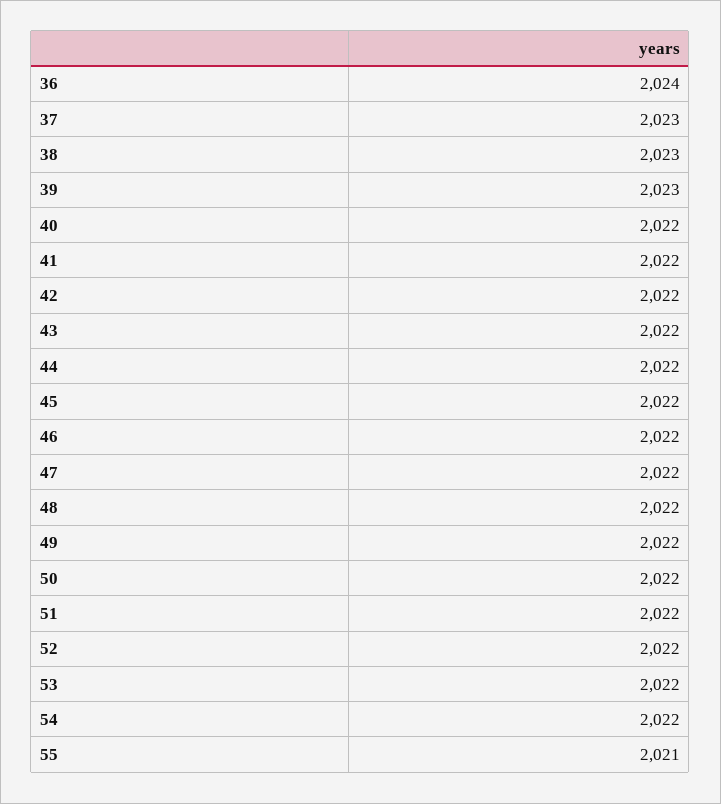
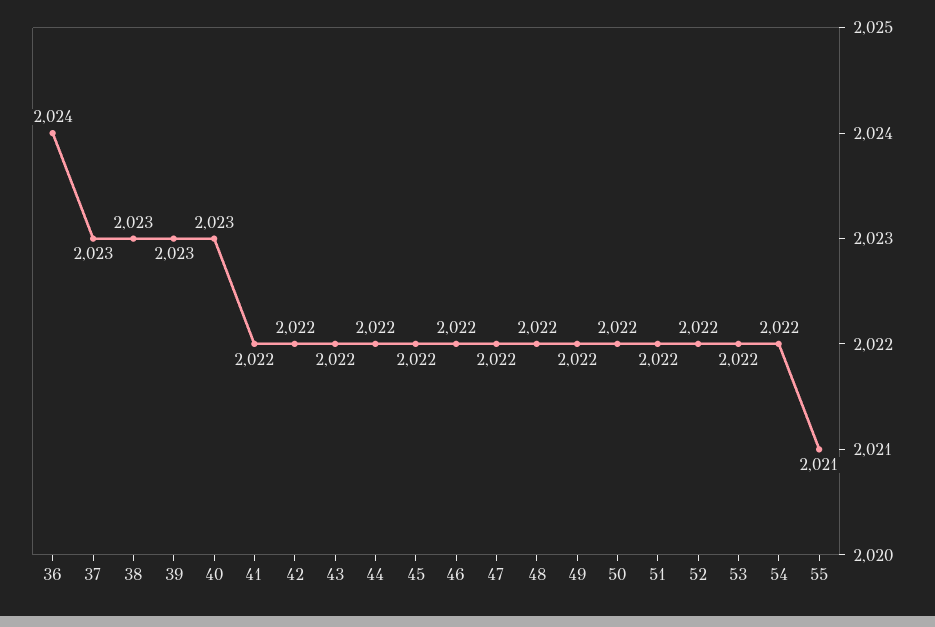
40: 2022 -> 2023

